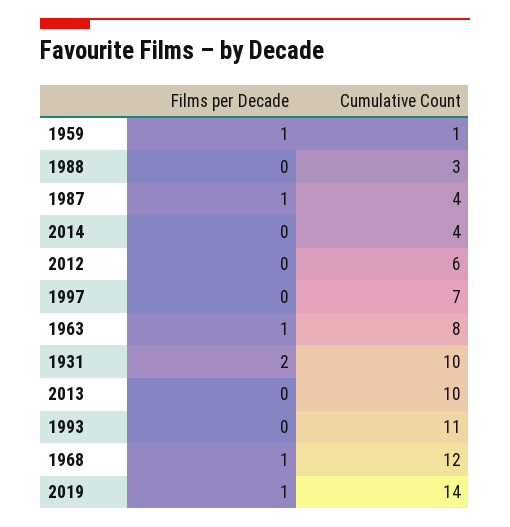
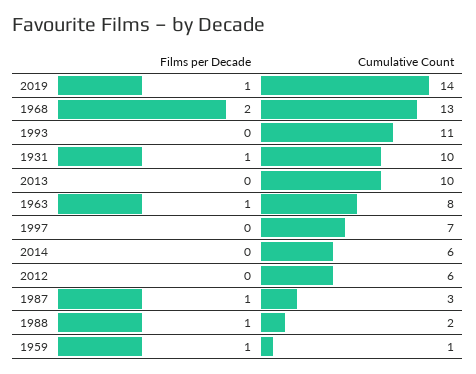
Films per Decade, 1988: 0 -> 1
Cumulative Count, 1988: 3 -> 2
Cumulative Count, 1987: 4 -> 3
Cumulative Count, 2014: 4 -> 6
Films per Decade, 1931: 2 -> 1
Films per Decade, 1968: 1 -> 2
Cumulative Count, 1968: 12 -> 13

